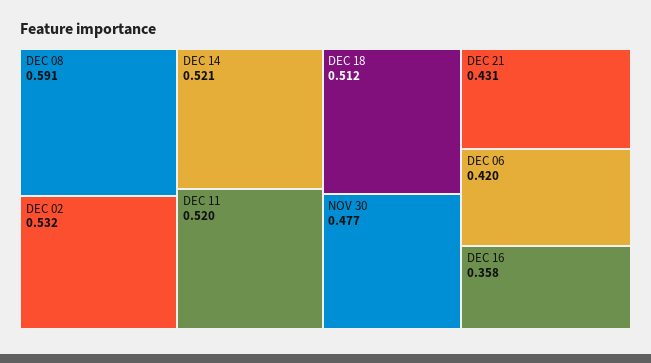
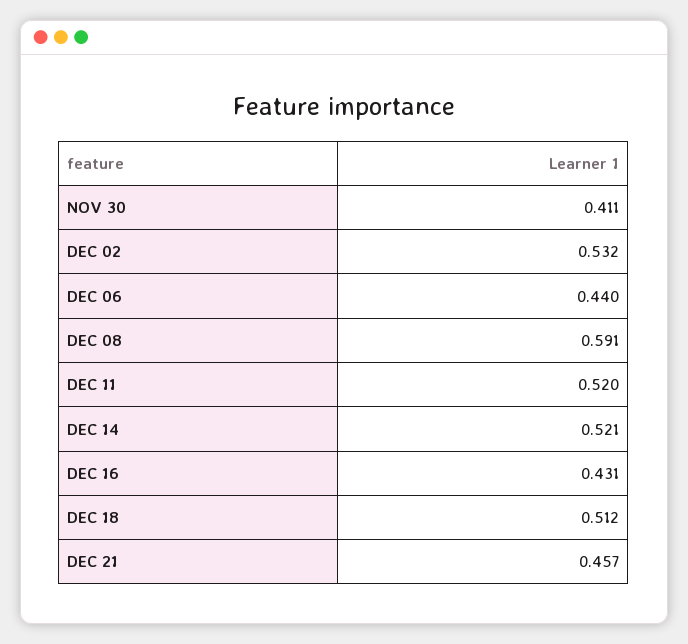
NOV 30: 0.477 -> 0.411
DEC 21: 0.431 -> 0.457
DEC 06: 0.42 -> 0.44
DEC 16: 0.358 -> 0.431

